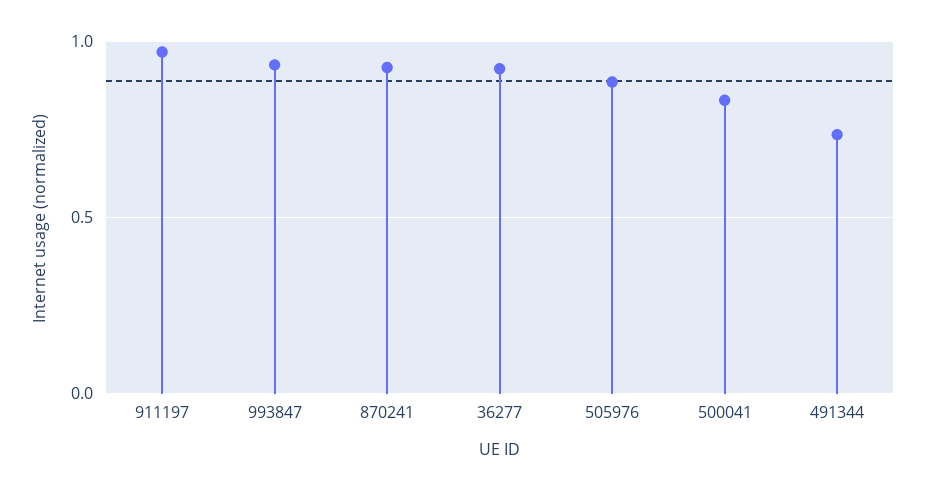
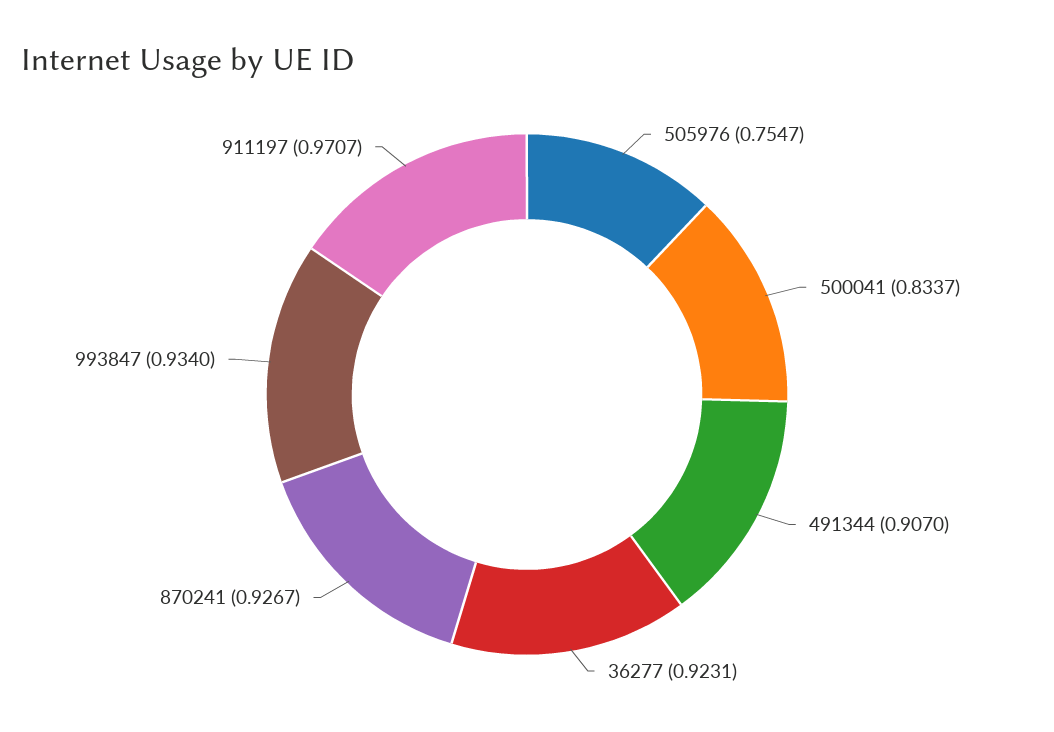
505976: 0.9 -> 0.7547
491344: 0.75 -> 0.907

